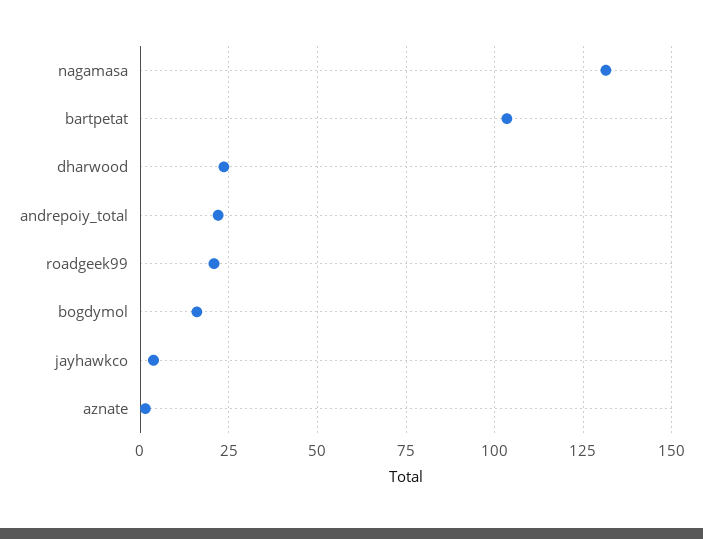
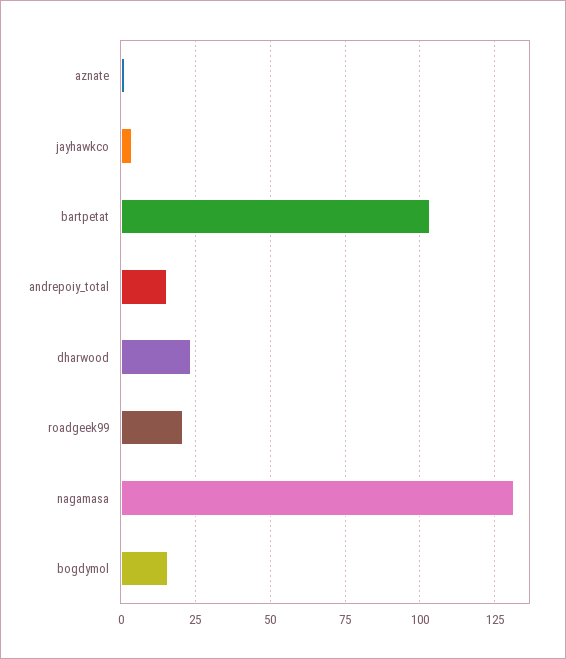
andrepoiy_total: 22.5 -> 15

